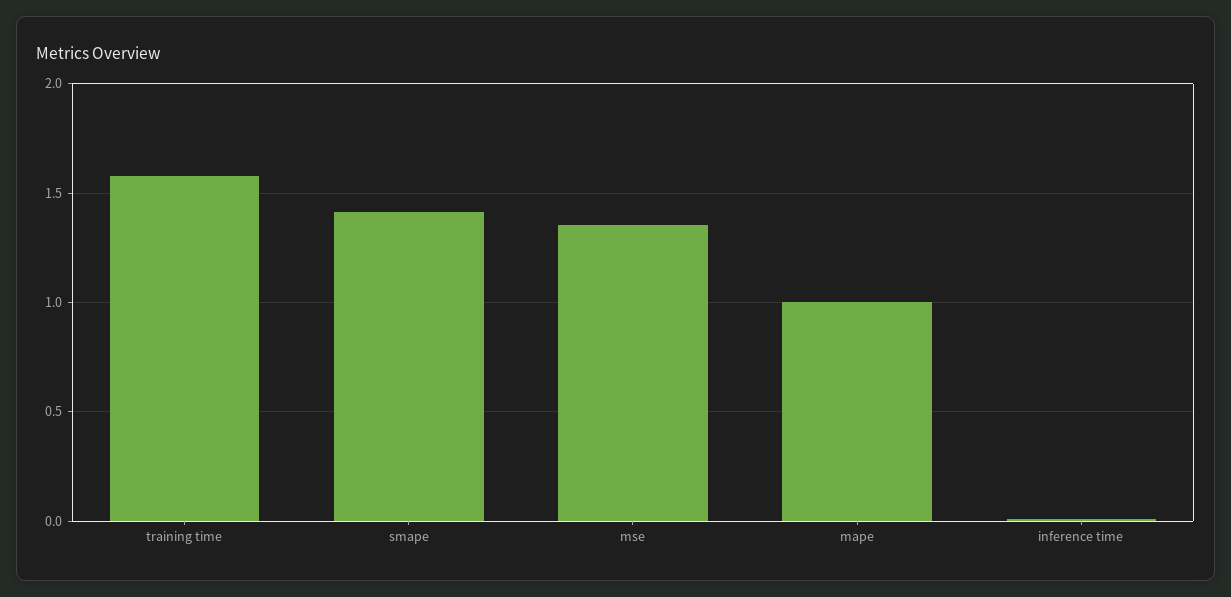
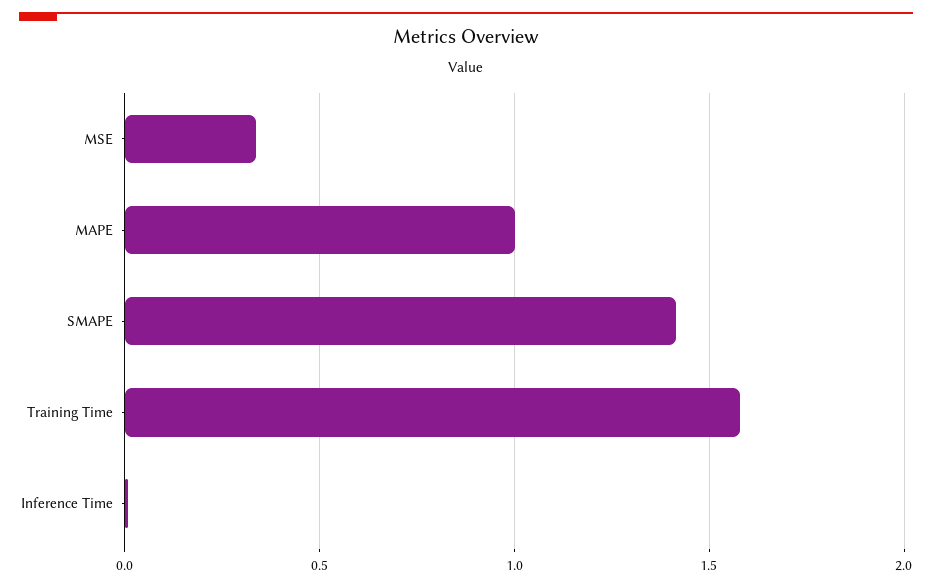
mse: 1.35 -> 0.35

